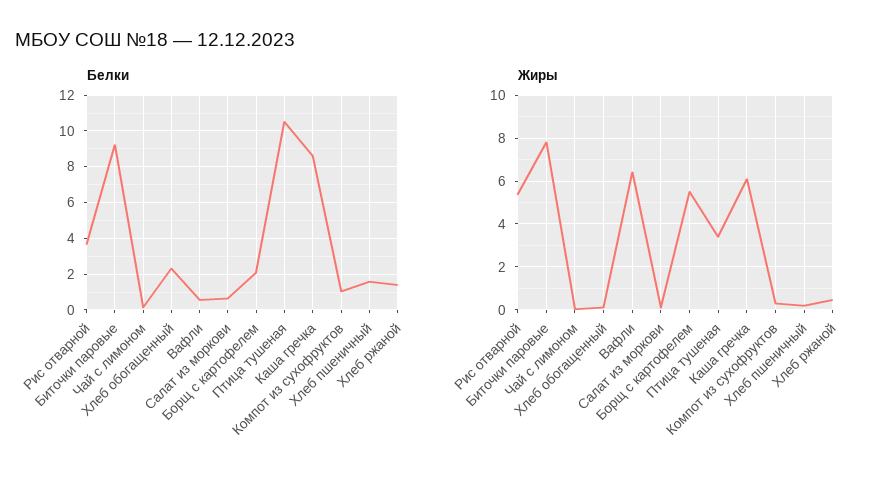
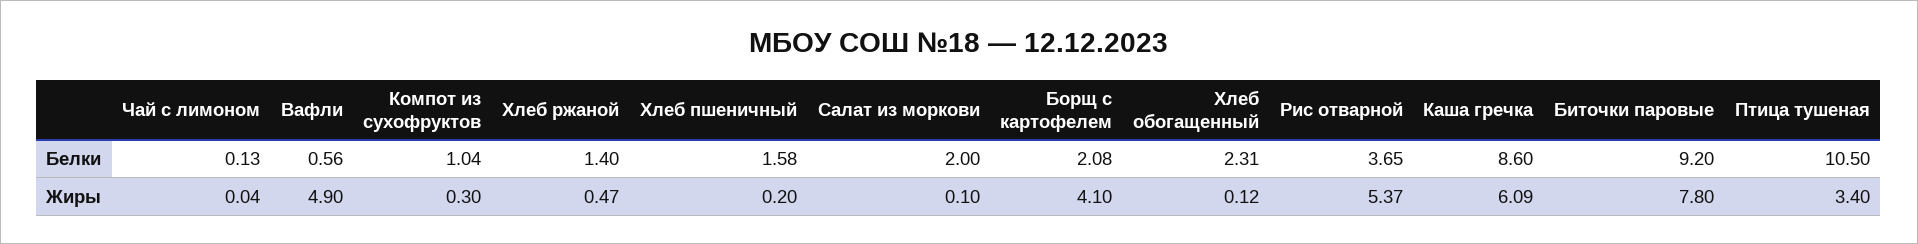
Белки, Салат из моркови: 0.5 -> 2
Жиры, Вафли: 6.5 -> 4.9
Жиры, Борщ с картофелем: 5.5 -> 4.1

